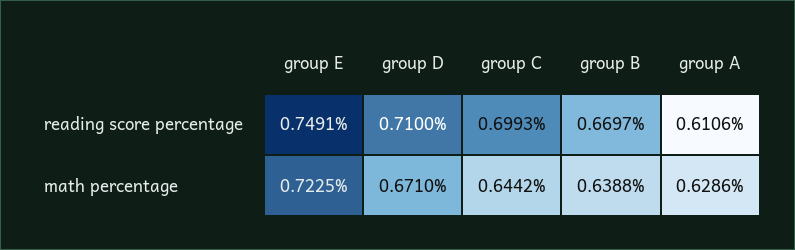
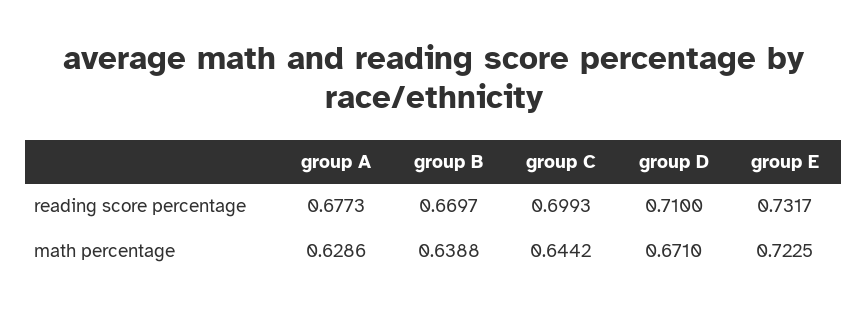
group E, reading score percentage: 0.7491 -> 0.7317
group A, reading score percentage: 0.6106 -> 0.6773

